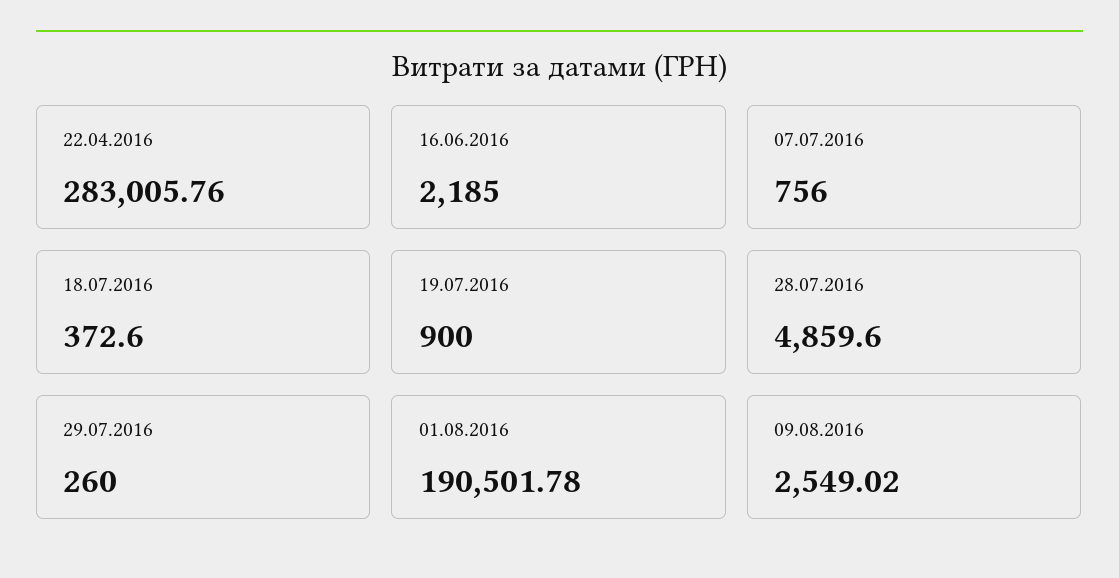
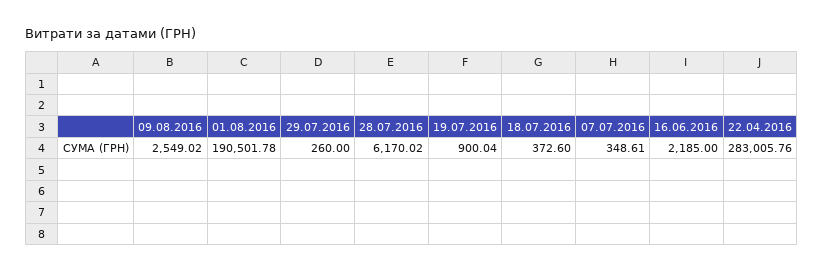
07.07.2016: 756 -> 348.61
19.07.2016: 900 -> 900.04
28.07.2016: 4859.6 -> 6170.02

